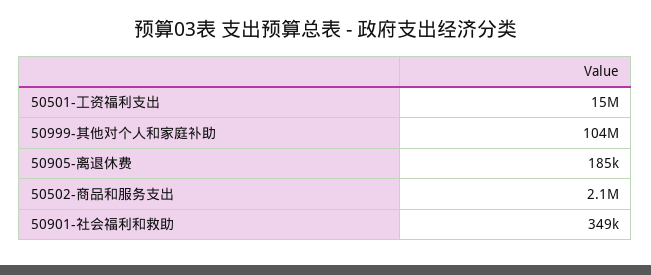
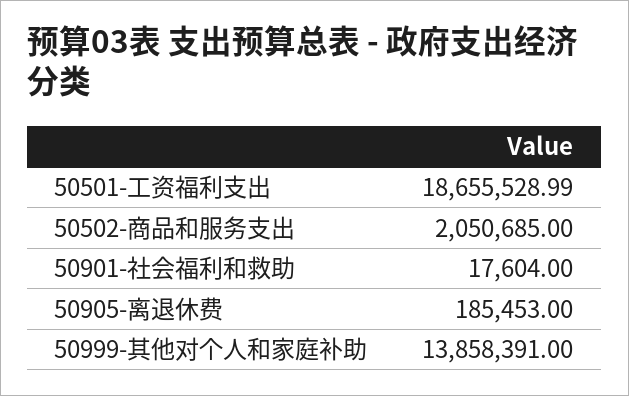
50501-工资福利支出: 15000000 -> 18655528.99
50999-其他对个人和家庭补助: 104000000 -> 13858391
50901-社会福利和救助: 349000 -> 17604

